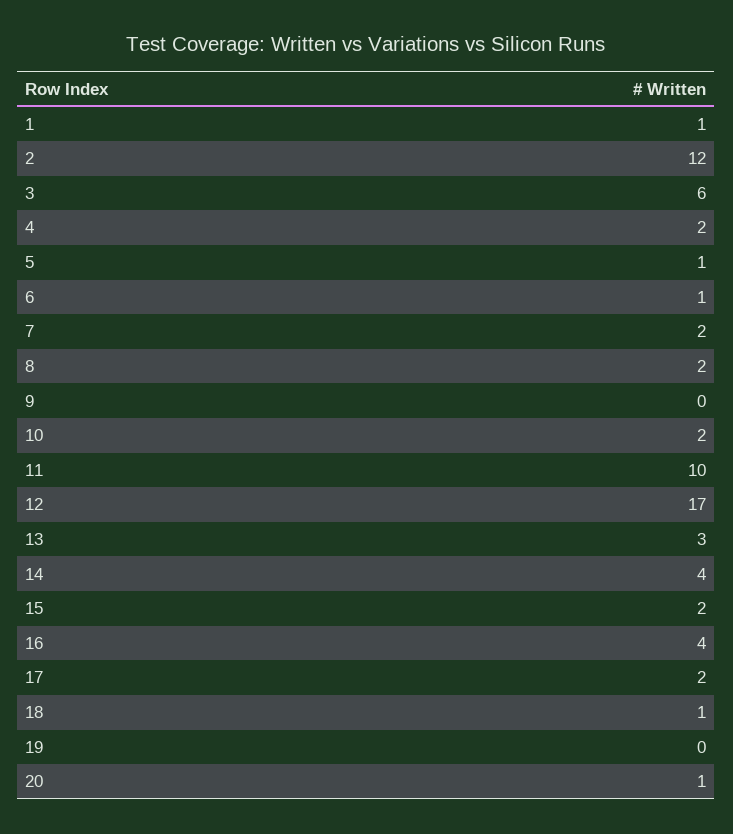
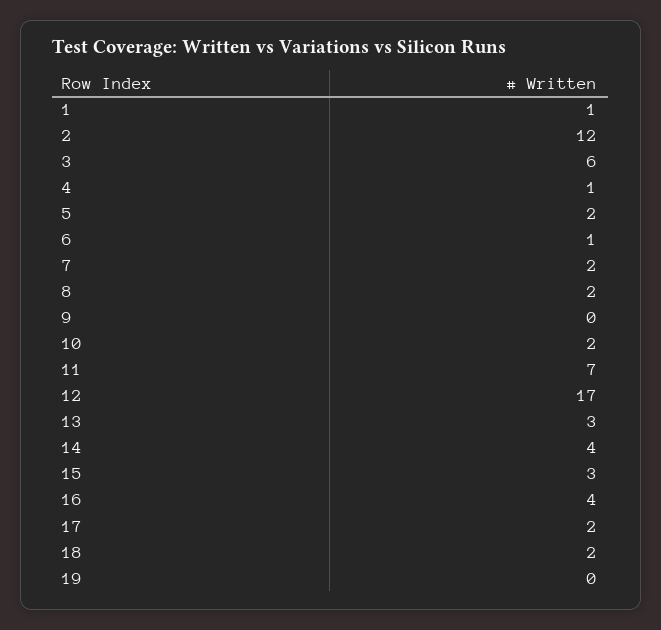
4: 2 -> 1
5: 1 -> 2
11: 10 -> 7
15: 2 -> 3
18: 1 -> 2
20: 1 -> none

